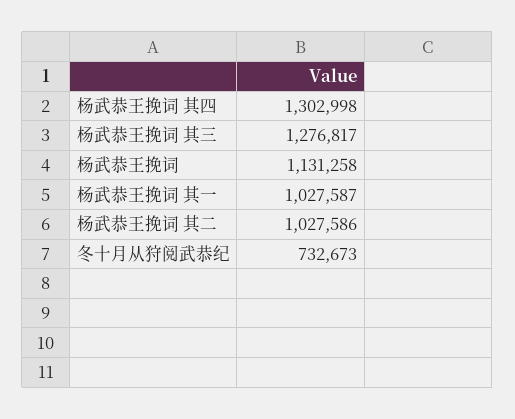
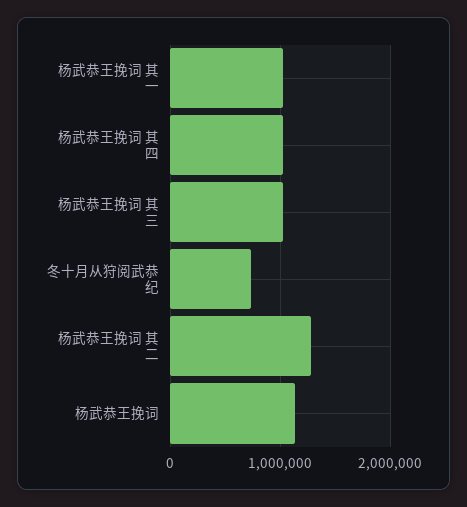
杨武恭王挽词 其四: 1302998 -> 1000000
杨武恭王挽词 其三: 1276817 -> 1000000
杨武恭王挽词 其二: 1027586 -> 1300000

